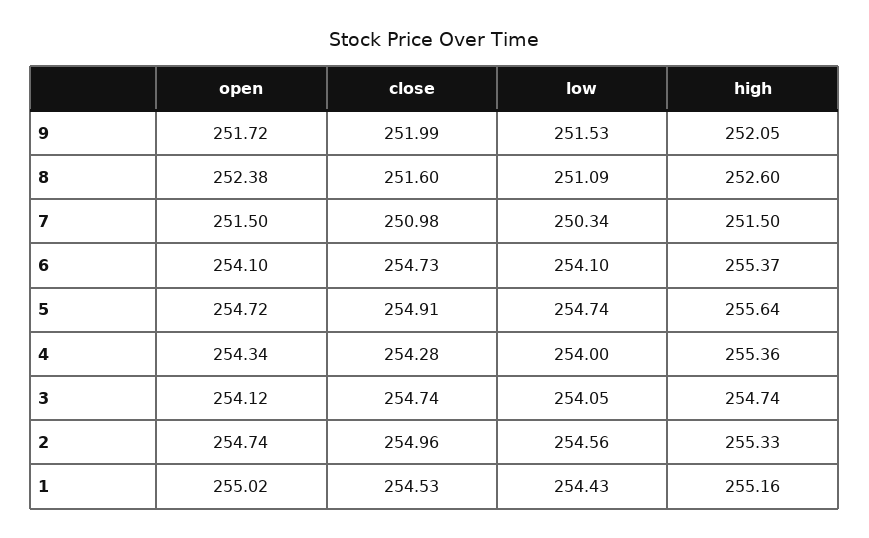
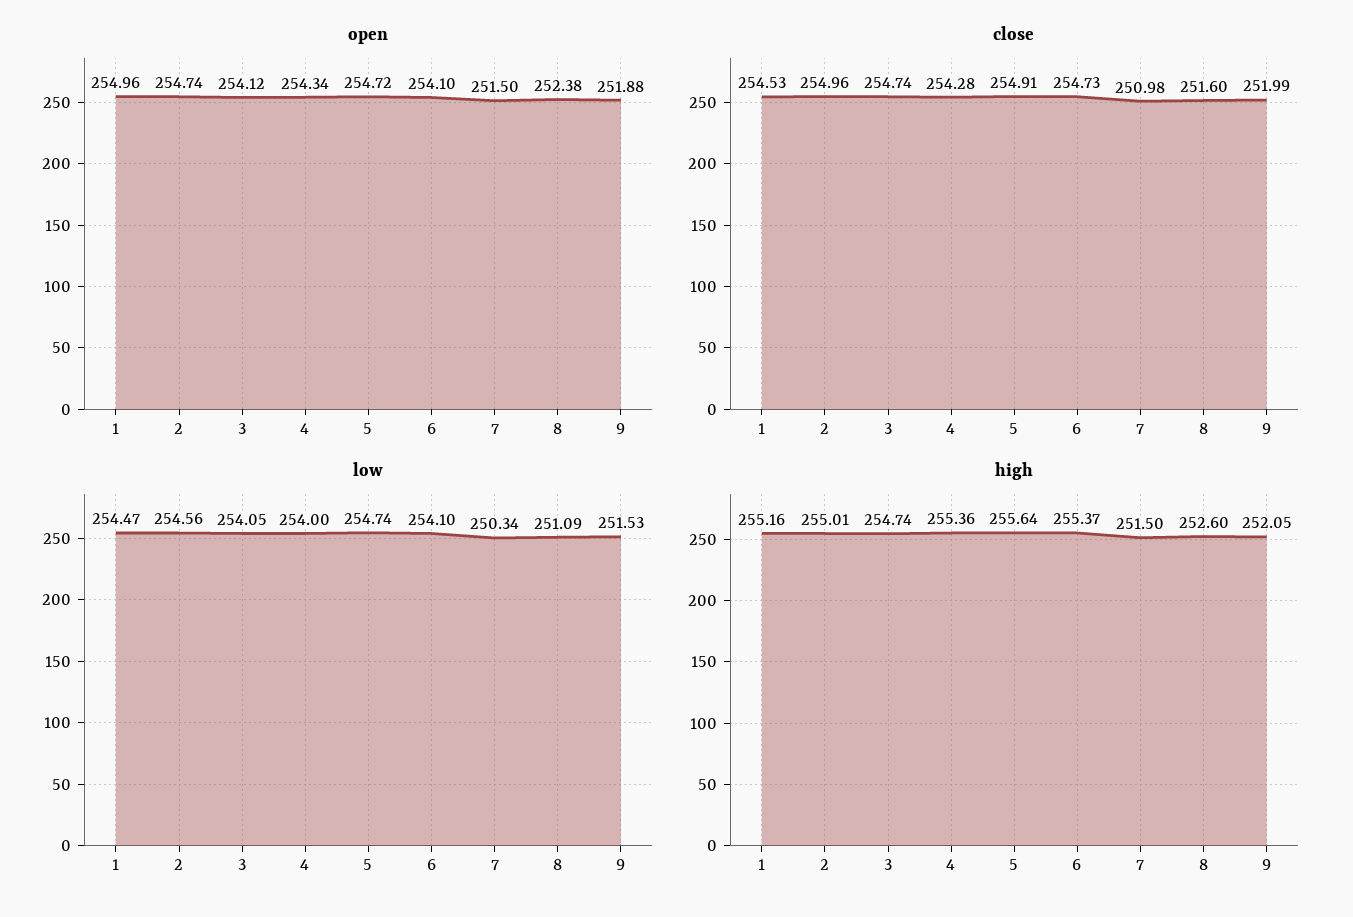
open, 9: 251.72 -> 251.88
high, 2: 255.33 -> 255.01
open, 1: 255.02 -> 254.96
low, 1: 254.43 -> 254.47

